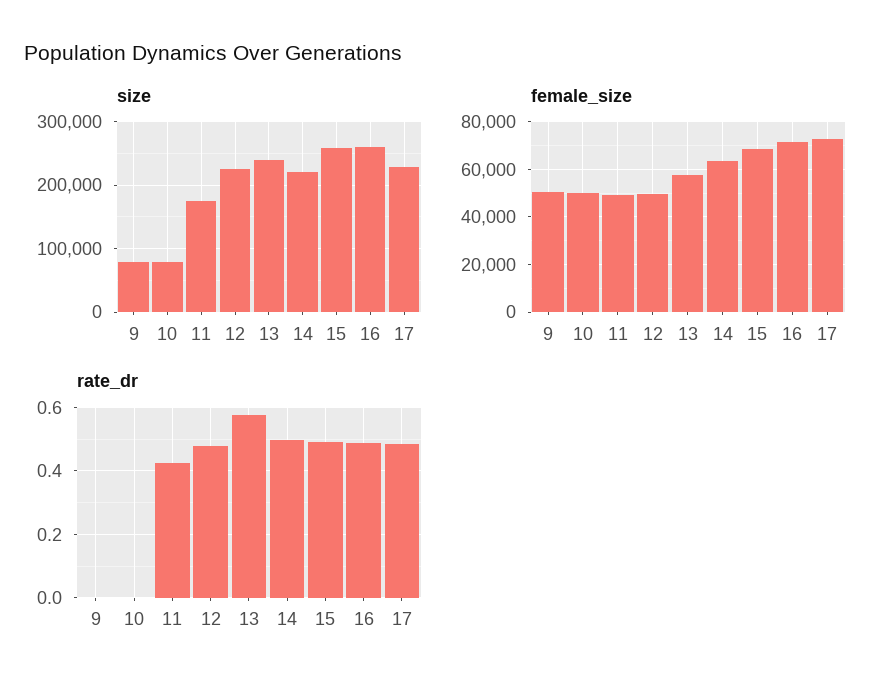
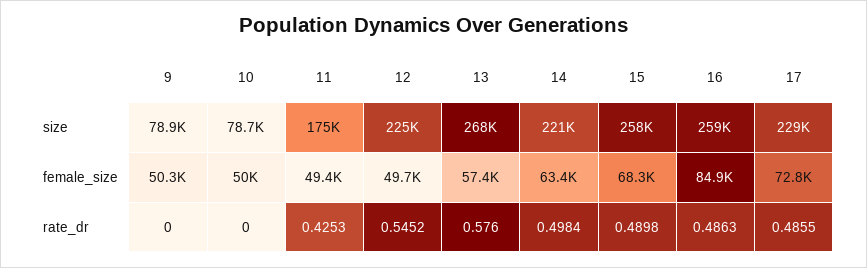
size, 13: 240000 -> 268000
female_size, 16: 70000 -> 84900
rate_dr, 12: 0.48 -> 0.5452

